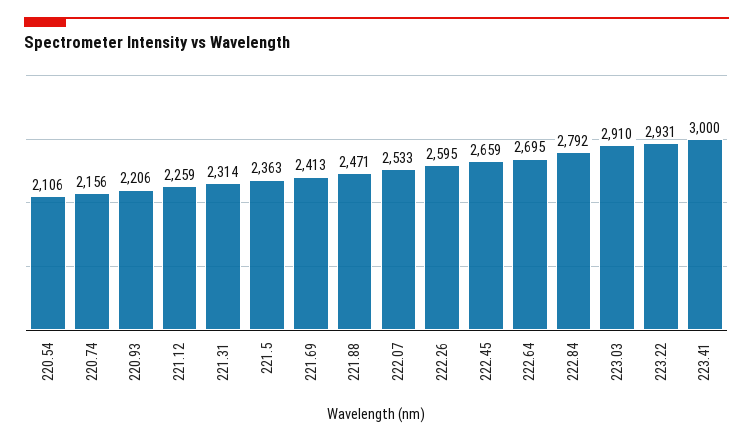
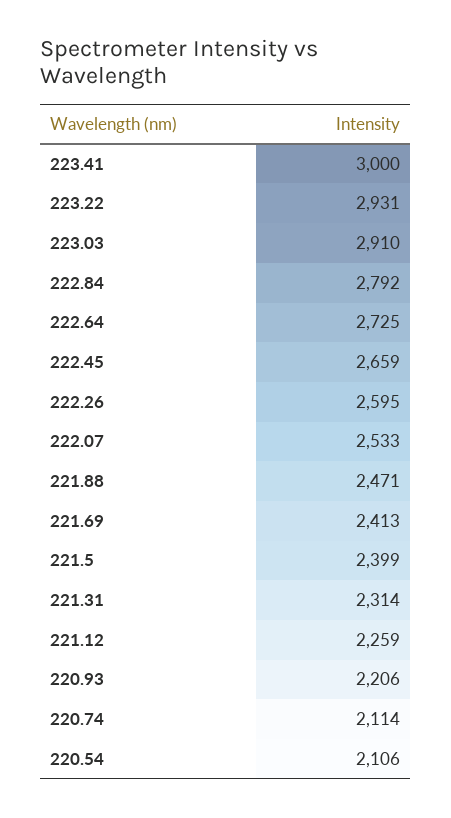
220.74: 2156 -> 2114
221.5: 2363 -> 2399
222.64: 2695 -> 2725

